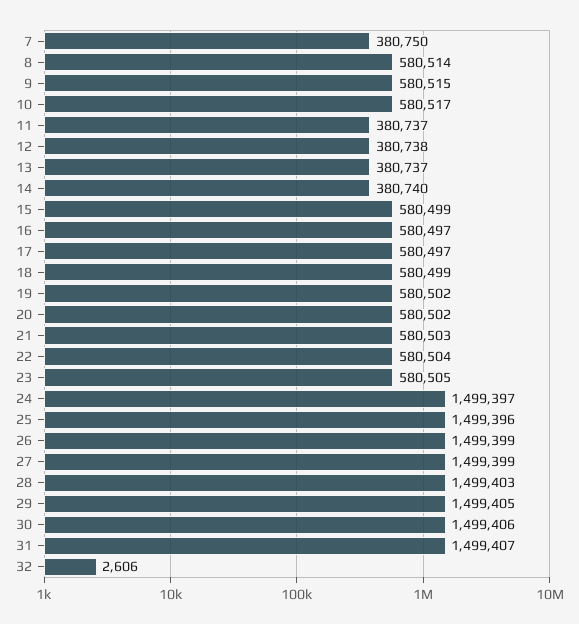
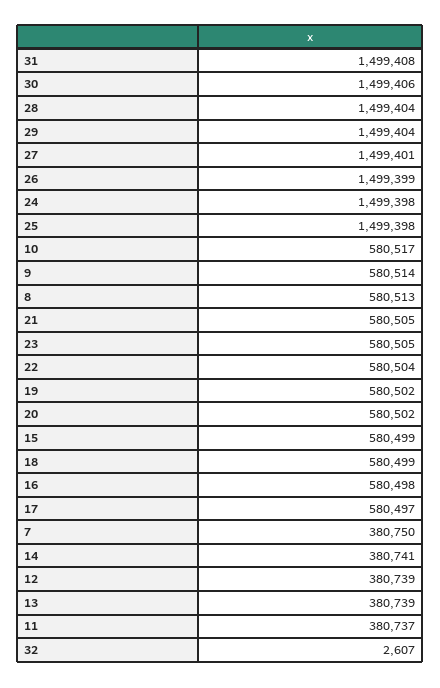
8: 580514 -> 580513
9: 580515 -> 580514
12: 380738 -> 380739
13: 380737 -> 380739
14: 380740 -> 380741
16: 580497 -> 580498
21: 580503 -> 580505
24: 1499397 -> 1499398
25: 1499396 -> 1499398
27: 1499399 -> 1499401
28: 1499403 -> 1499404
29: 1499405 -> 1499404
31: 1499407 -> 1499408
32: 2606 -> 2607

